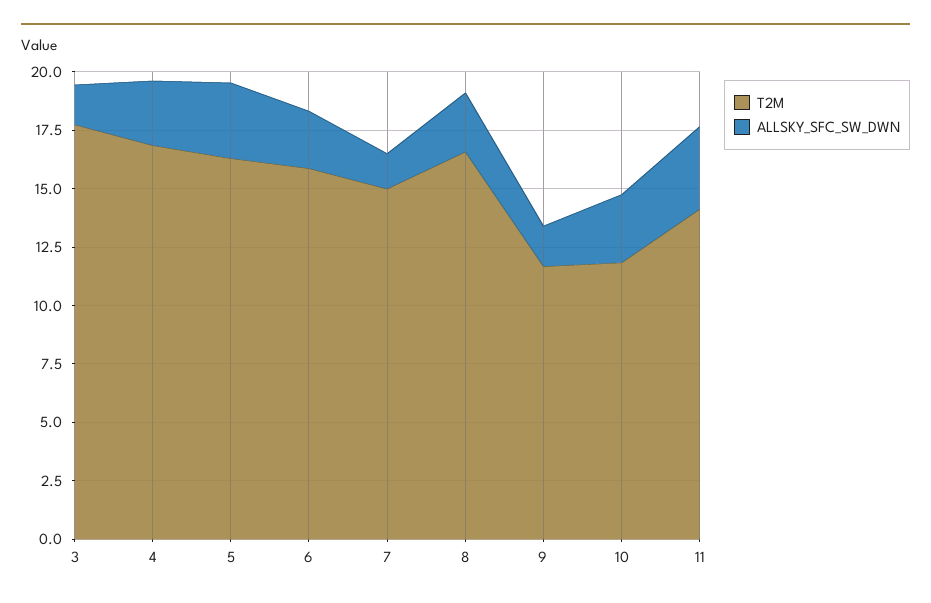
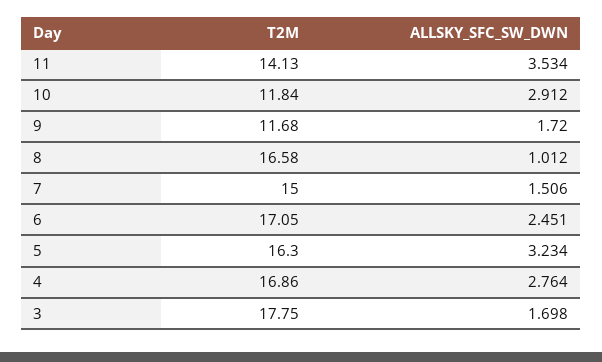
T2M, 6: 16 -> 17.05
ALLSKY_SFC_SW_DWN, 8: 2.5 -> 1.012

